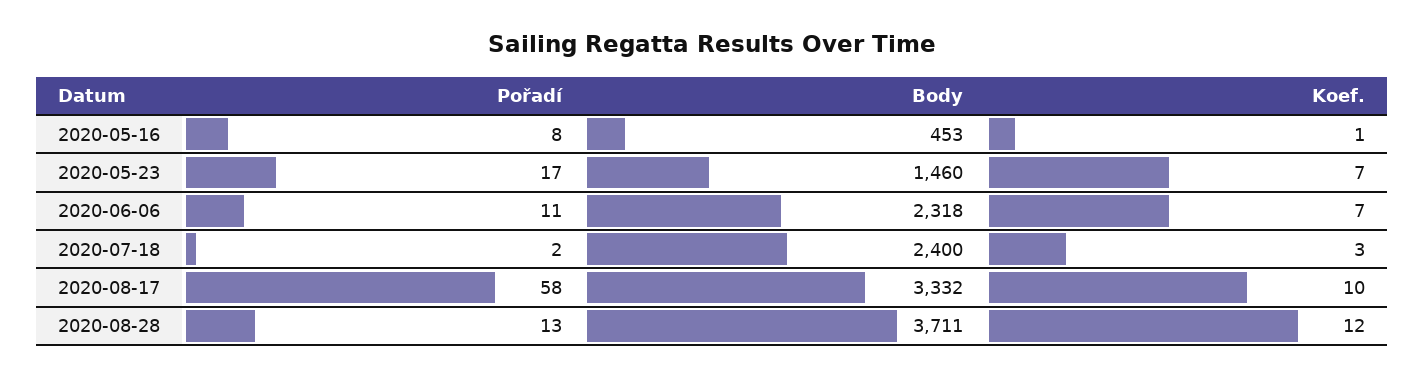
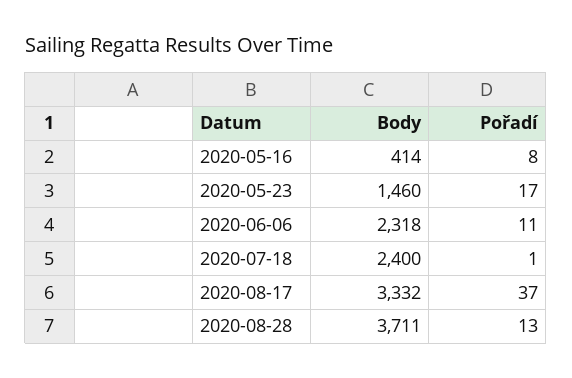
Body, 2020-05-16: 453 -> 414
Koef., 2020-05-16: 1 -> none
Koef., 2020-05-23: 7 -> none
Koef., 2020-06-06: 7 -> none
Pořadí, 2020-07-18: 2 -> 1
Koef., 2020-07-18: 3 -> none
Pořadí, 2020-08-17: 58 -> 37
Koef., 2020-08-17: 10 -> none
Koef., 2020-08-28: 12 -> none

